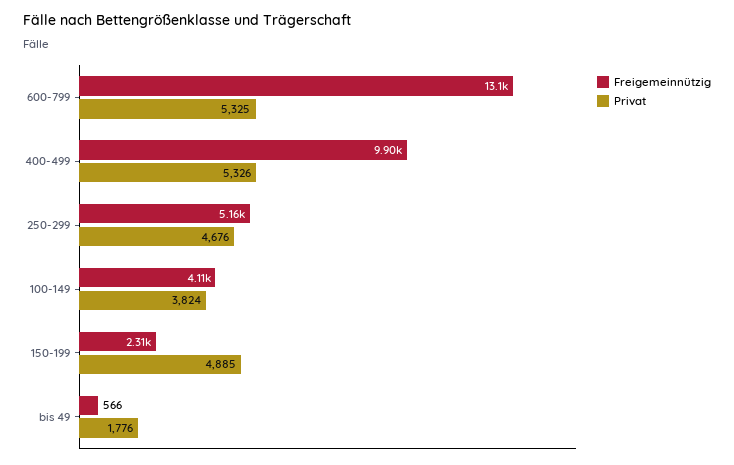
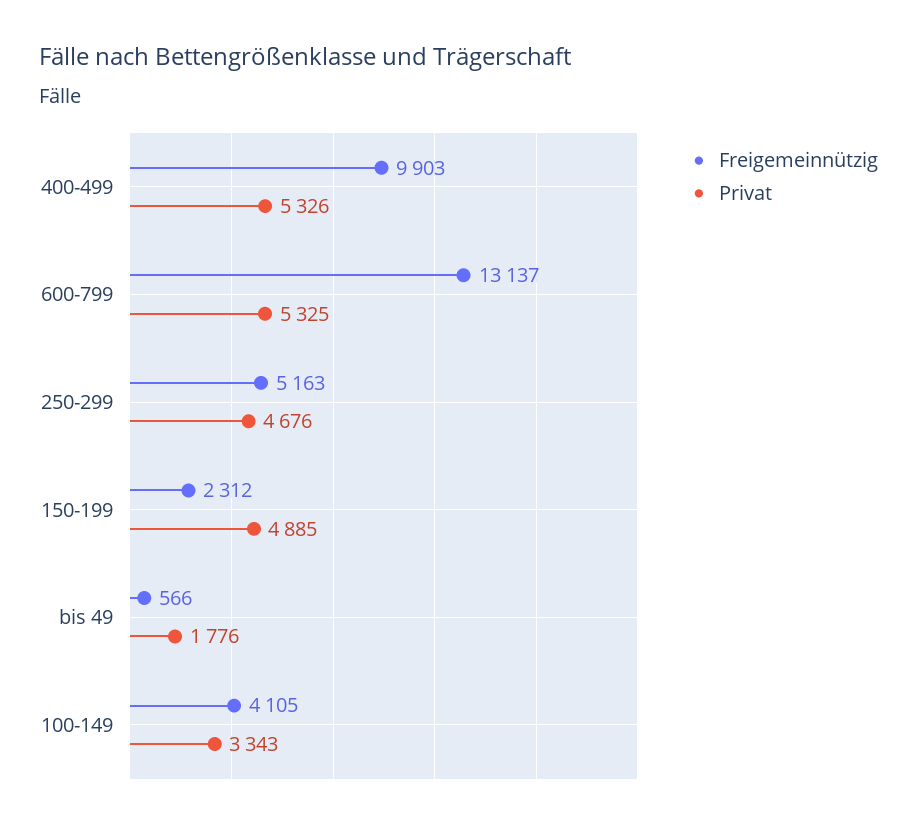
Privat, 100-149: 3824 -> 3343

